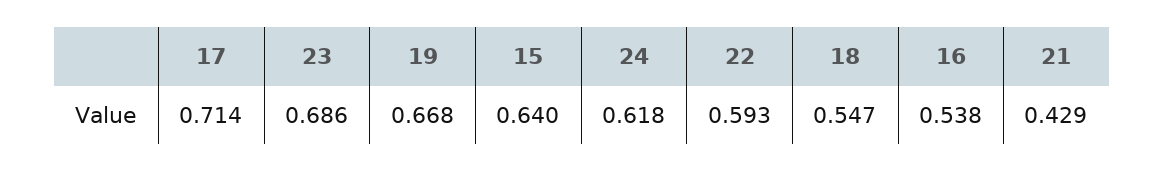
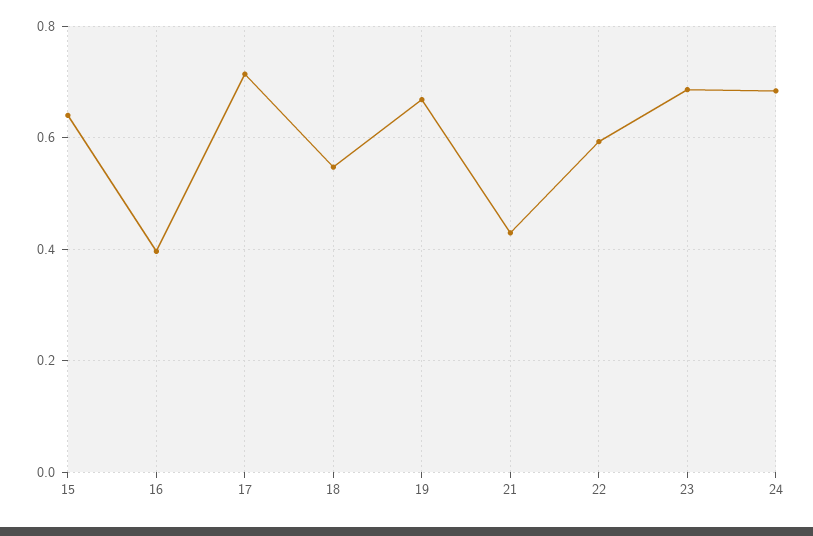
24: 0.618 -> 0.68
16: 0.538 -> 0.4

